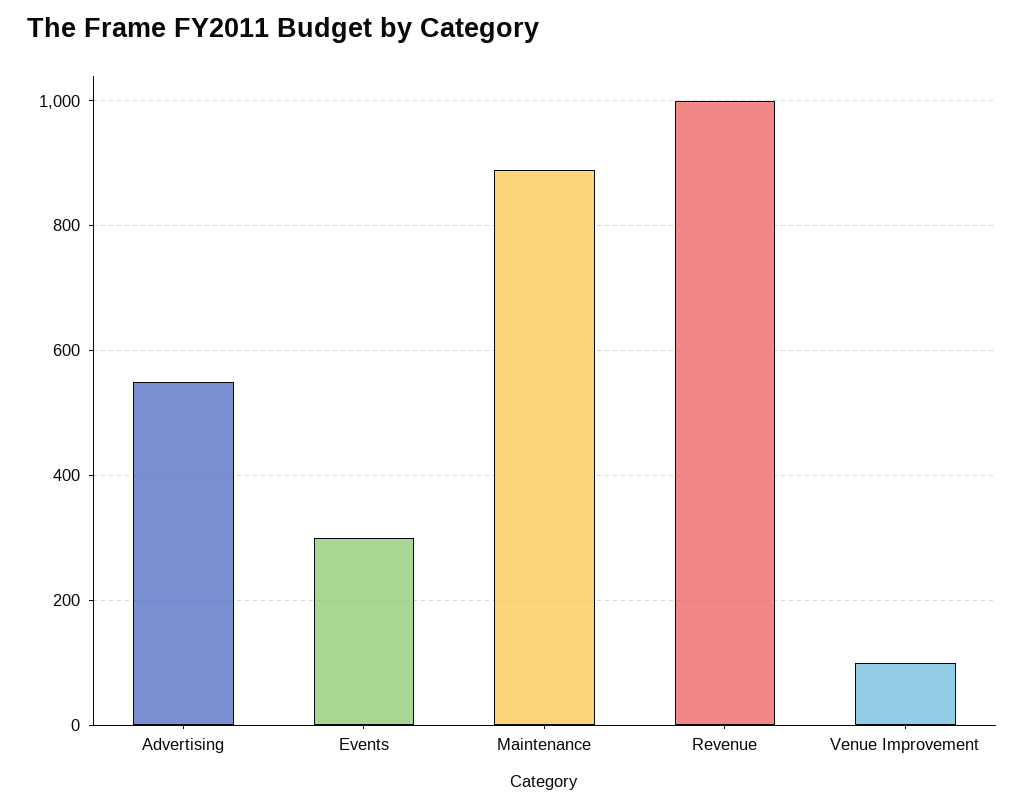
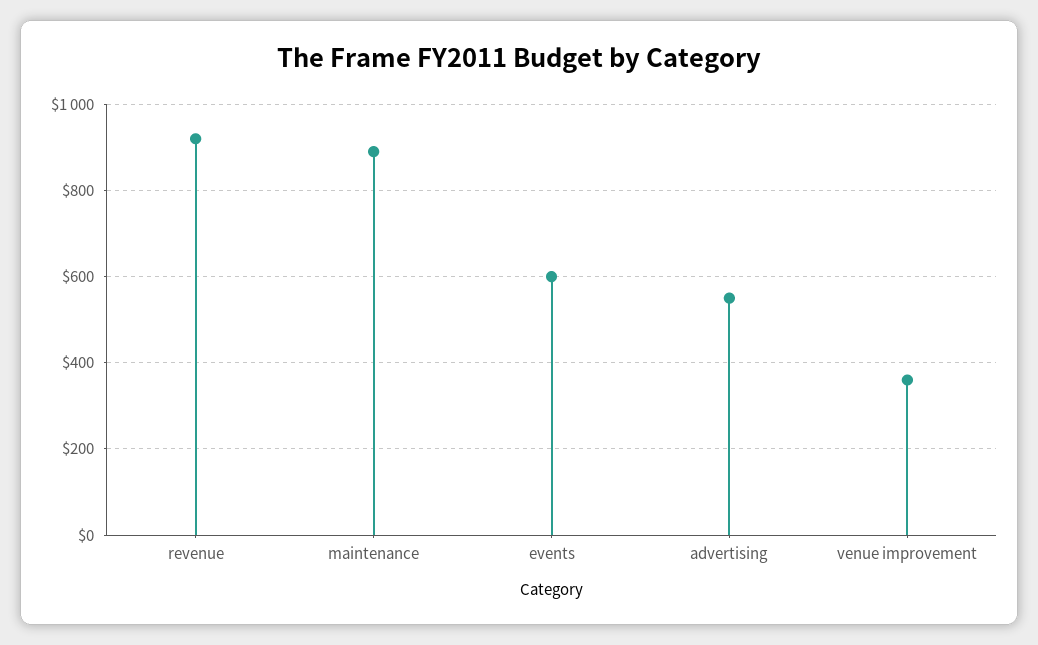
Events: 300 -> 600
Revenue: 1000 -> 920
Venue Improvement: 100 -> 360

